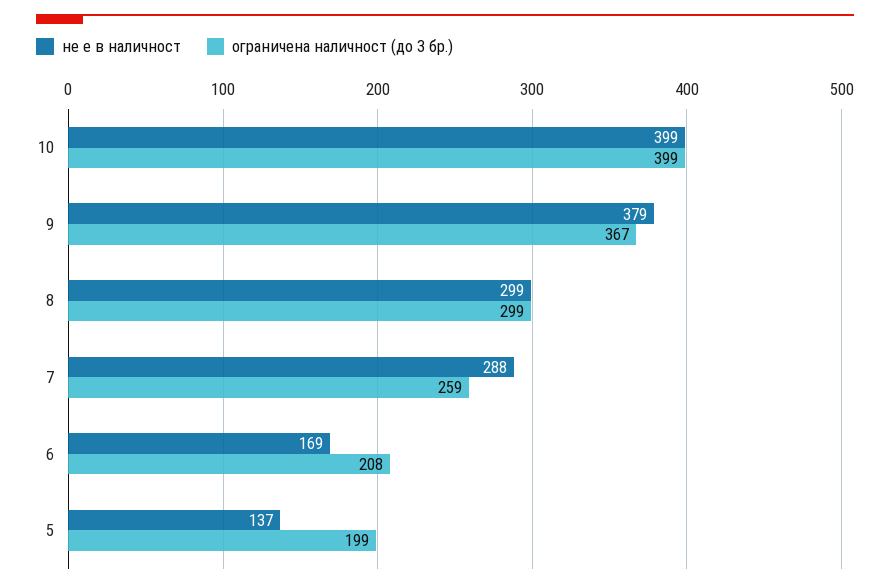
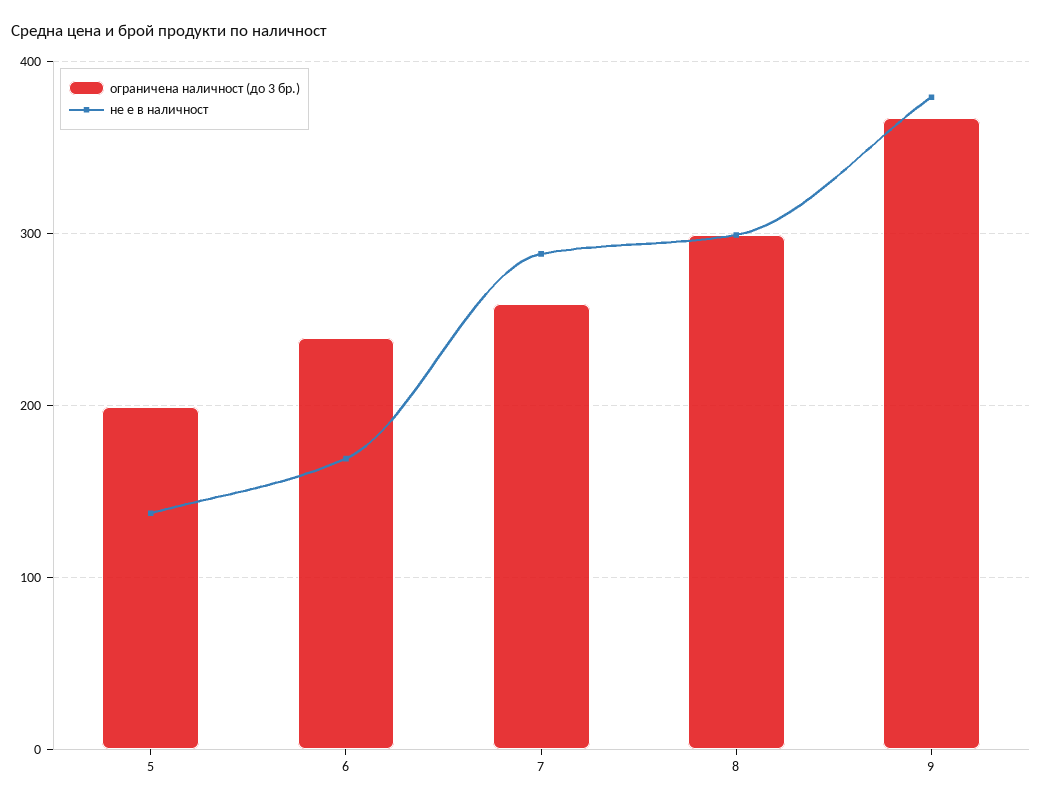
не е в наличност, 10: 399 -> none
ограничена наличност (до 3 бр.), 10: 399 -> none
ограничена наличност (до 3 бр.), 6: 208 -> 240

